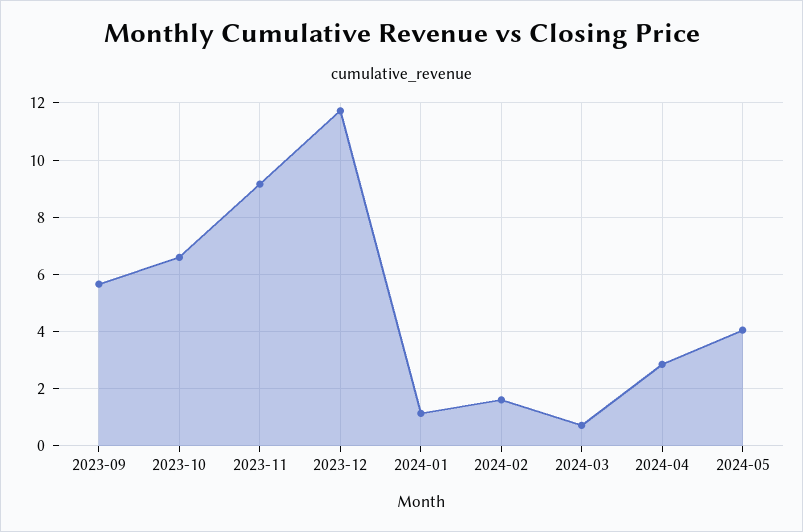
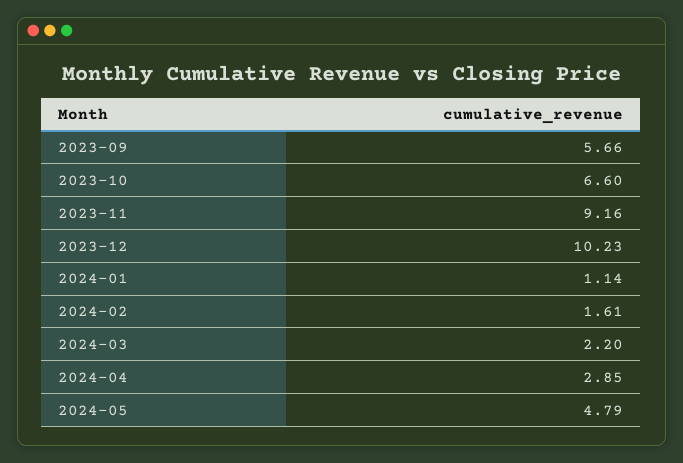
2023-12: 11.75 -> 10.23
2024-03: 0.75 -> 2.2
2024-05: 4 -> 4.79

